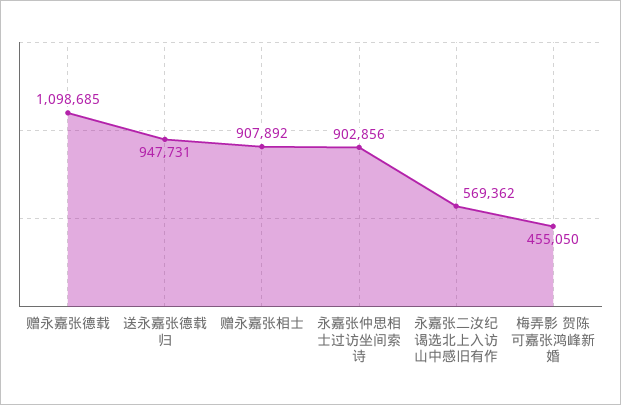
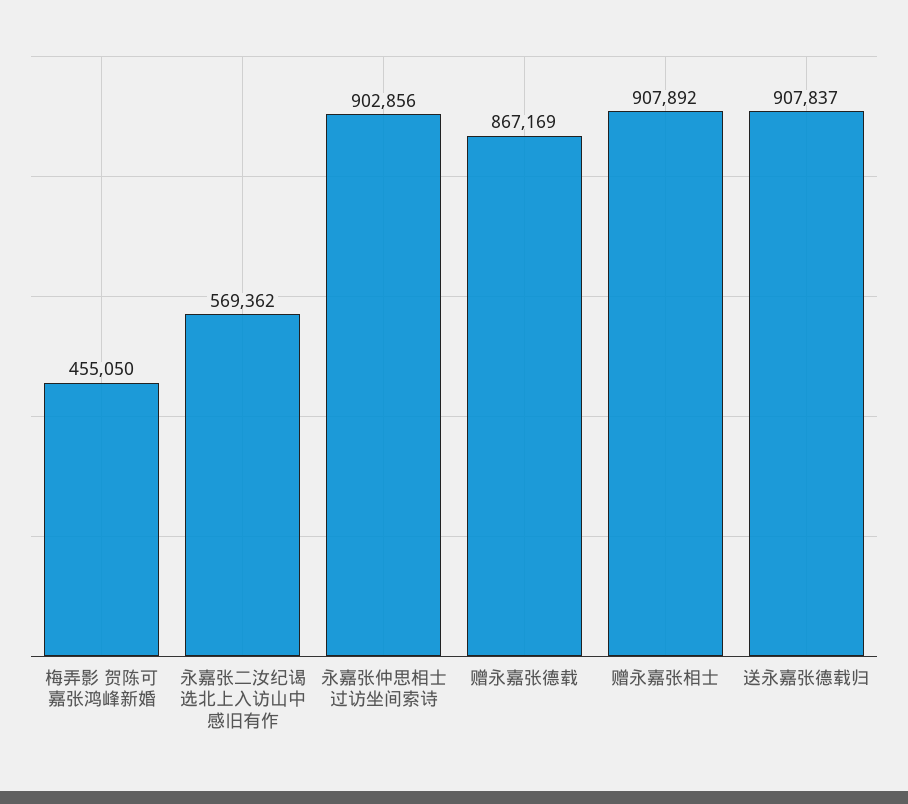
赠永嘉张德载: 1098685 -> 867169
送永嘉张德载归: 947731 -> 907837

